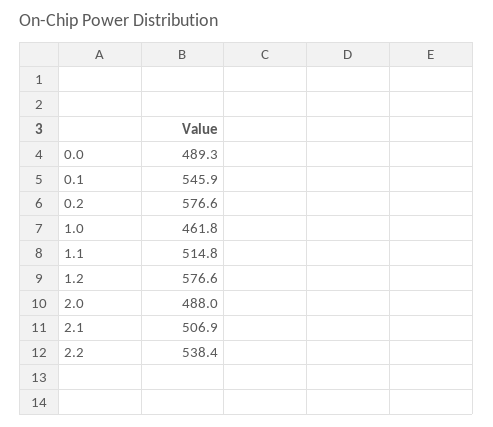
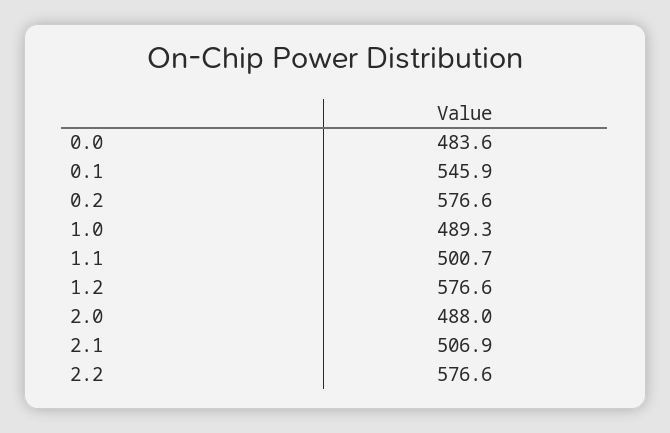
0.0: 489.3 -> 483.6
1.0: 461.8 -> 489.3
1.1: 514.8 -> 500.7
2.2: 538.4 -> 576.6

